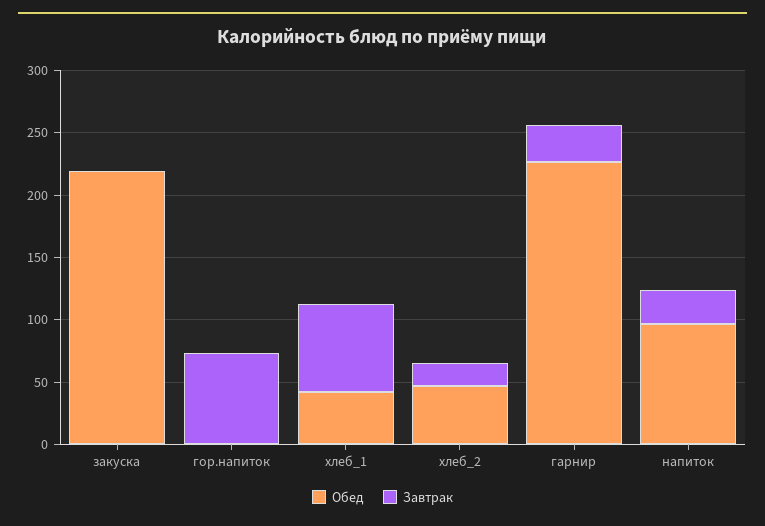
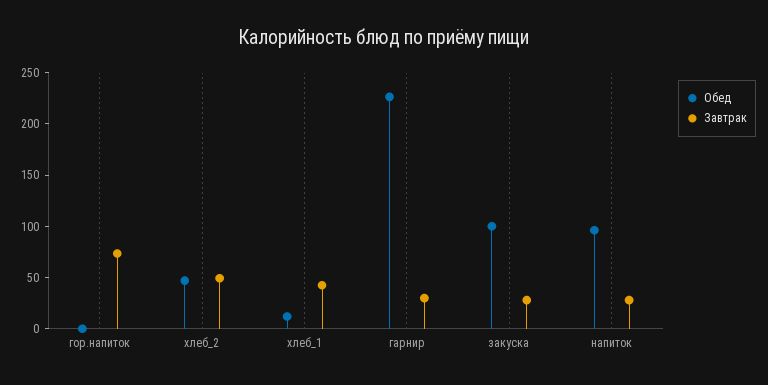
Обед, закуска: 220 -> 100
Завтрак, закуска: 0 -> 30
Обед, хлеб_1: 40 -> 10
Завтрак, хлеб_1: 70 -> 40
Завтрак, хлеб_2: 20 -> 50

